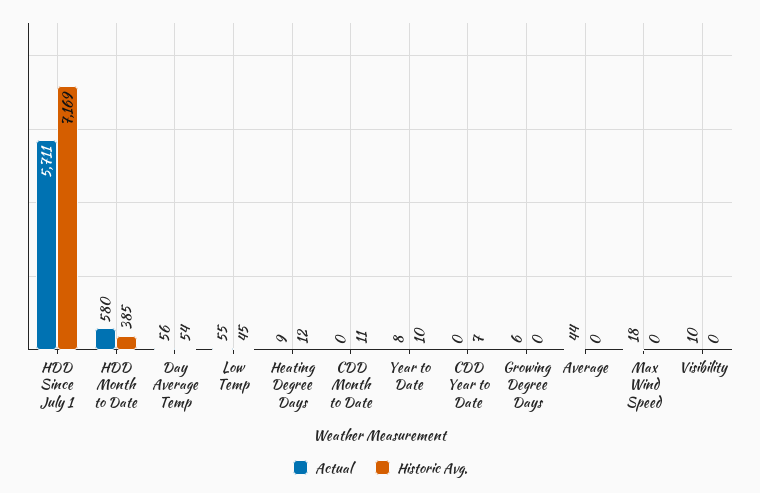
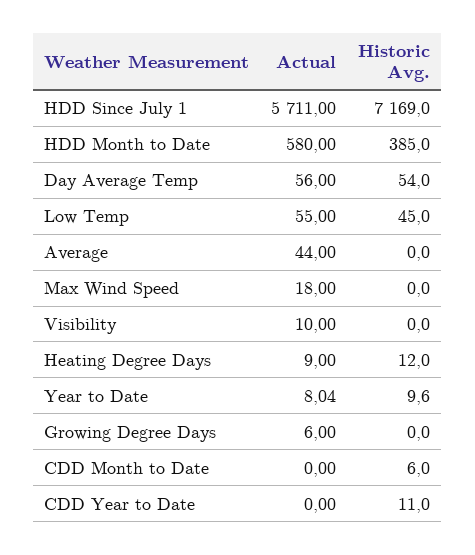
Historic Avg., CDD Month to Date: 11 -> 6
Historic Avg., CDD Year to Date: 7 -> 11

